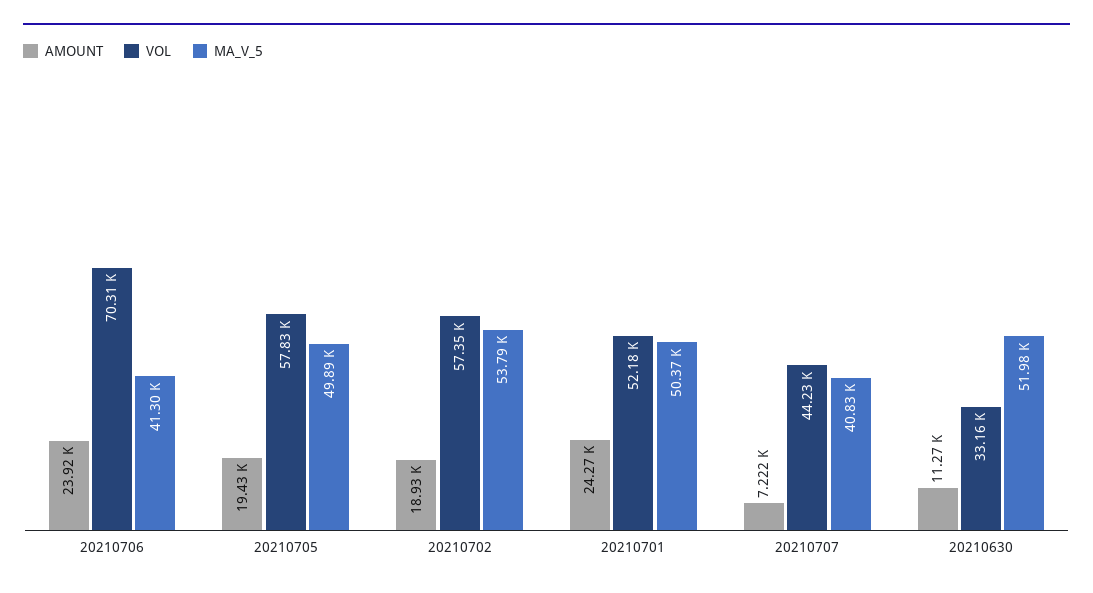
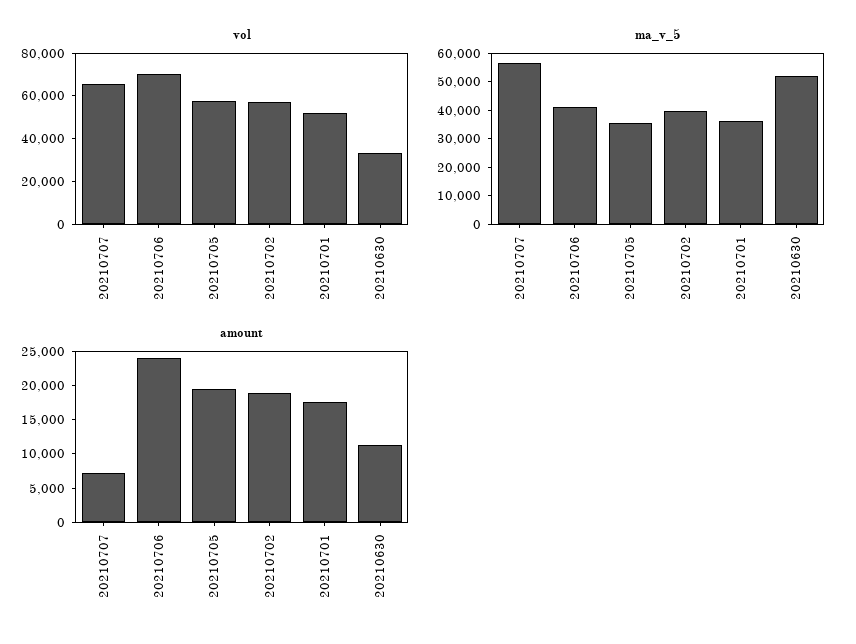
MA_V_5, 20210705: 49890 -> 35000
MA_V_5, 20210702: 53790 -> 40000
AMOUNT, 20210701: 24270 -> 17500
MA_V_5, 20210701: 50370 -> 35000
VOL, 20210707: 44230 -> 65000
MA_V_5, 20210707: 40830 -> 55000

